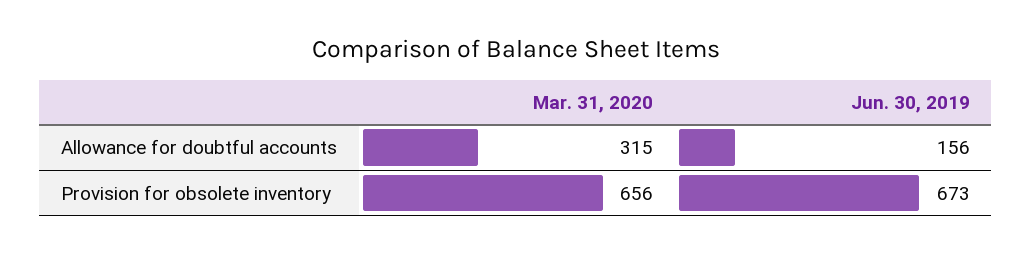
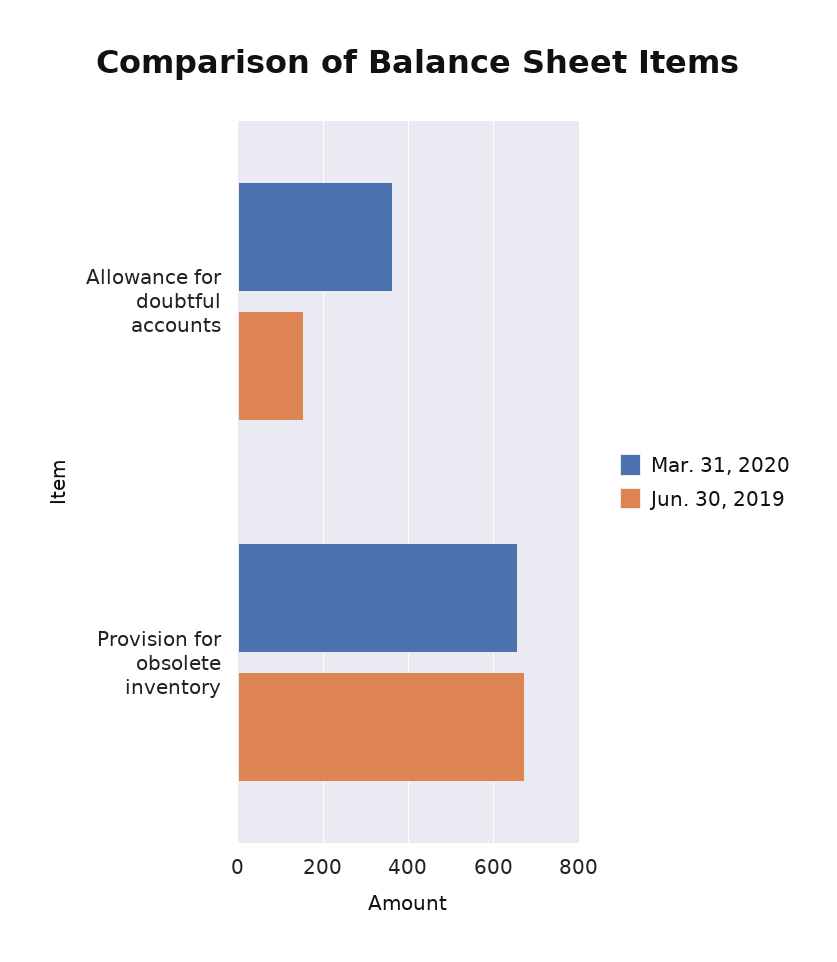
Mar. 31, 2020, Allowance for doubtful accounts: 315 -> 360

